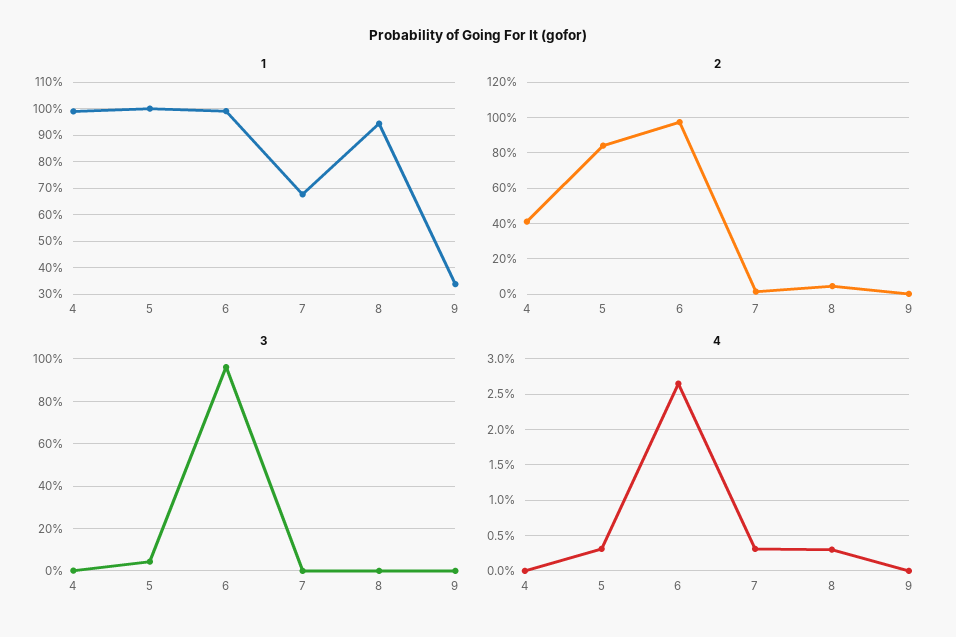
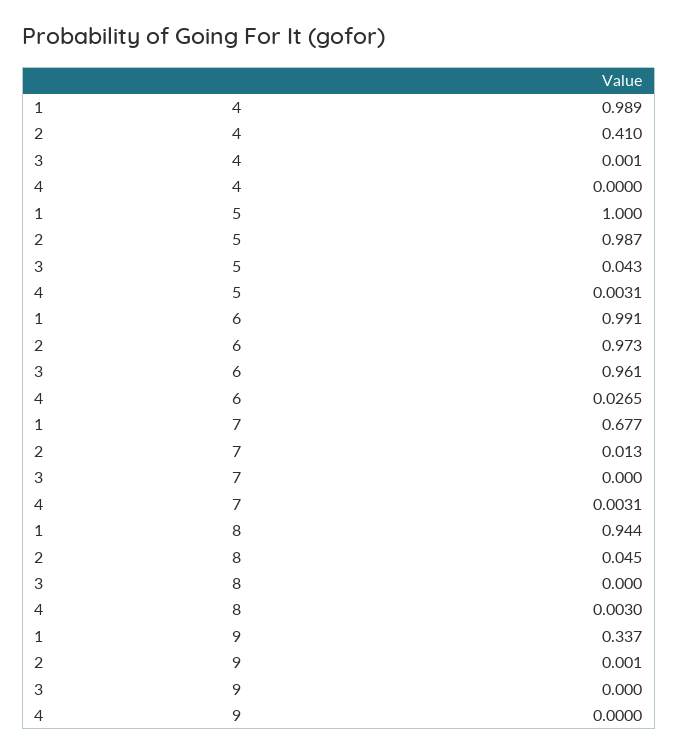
2, 5: 0.85 -> 0.987

